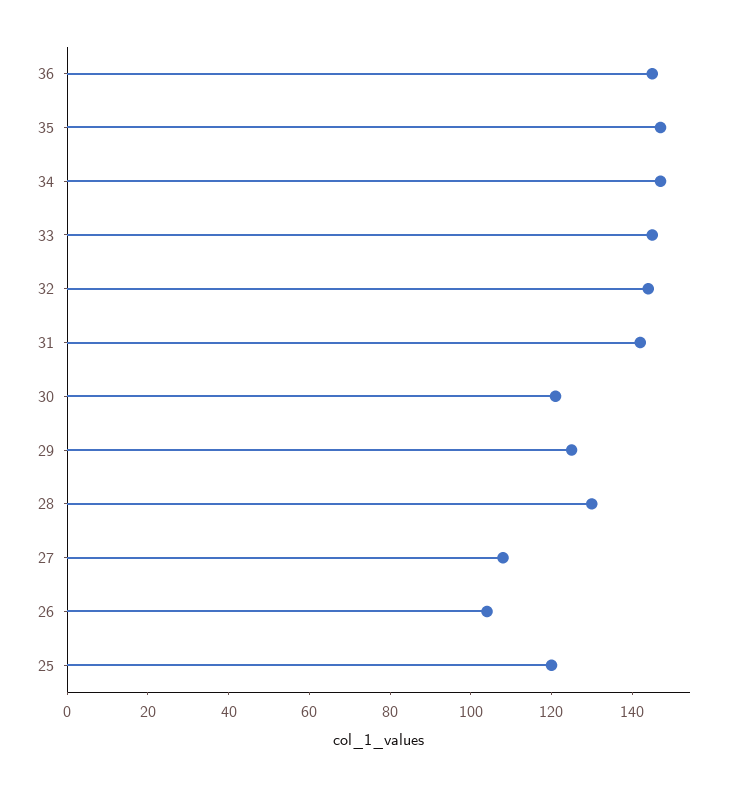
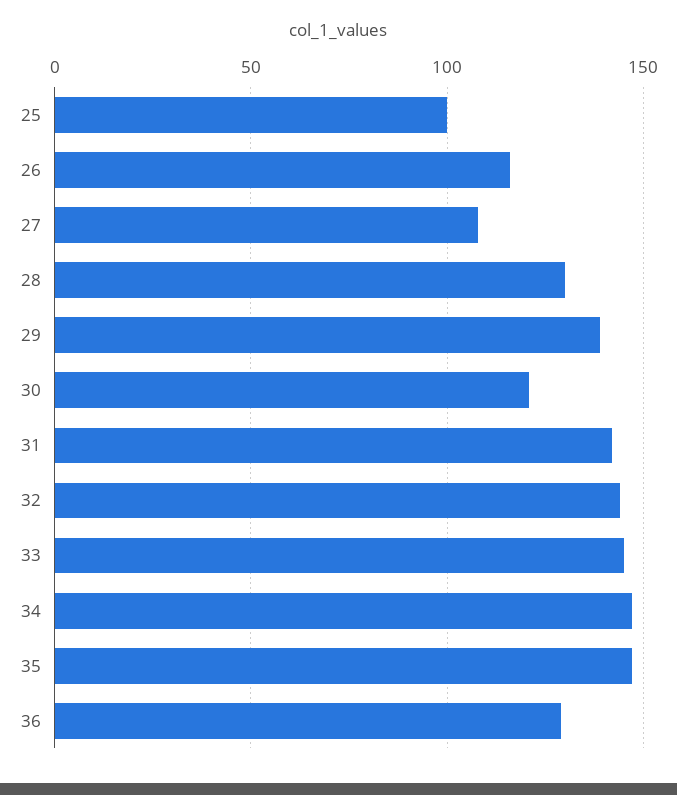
36: 145 -> 130
29: 125 -> 140
26: 105 -> 115
25: 120 -> 100

